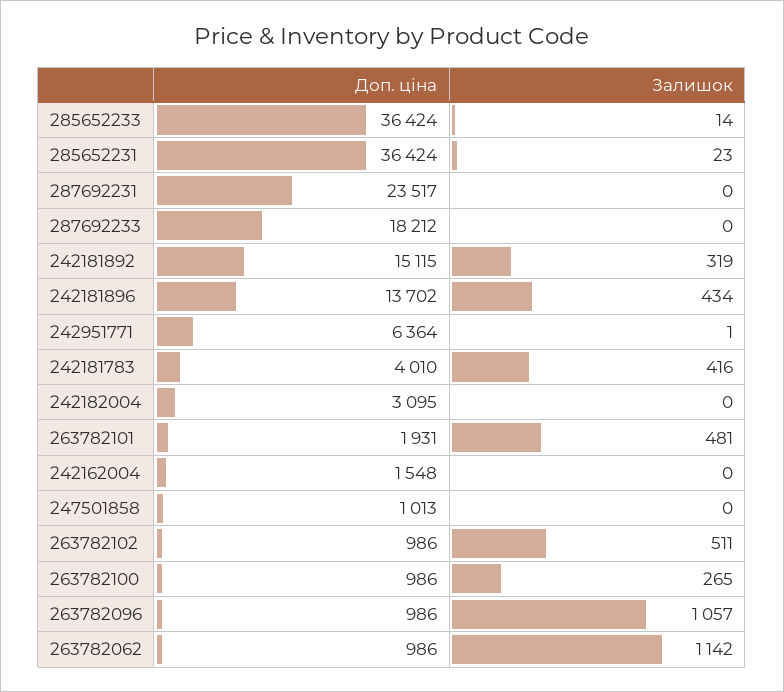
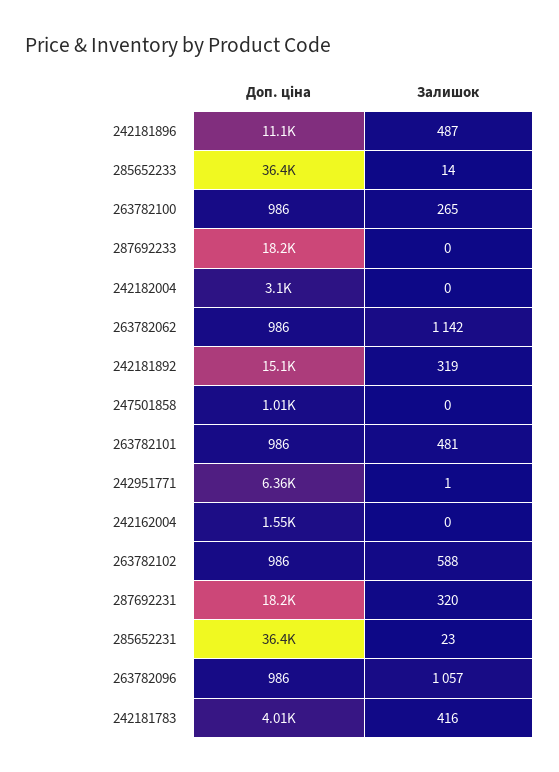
Доп. ціна, 287692231: 23517 -> 18200
Залишок, 287692231: 0 -> 320
Доп. ціна, 242181896: 13702 -> 11100
Залишок, 242181896: 434 -> 487
Доп. ціна, 263782101: 1931 -> 986
Залишок, 263782102: 511 -> 588

